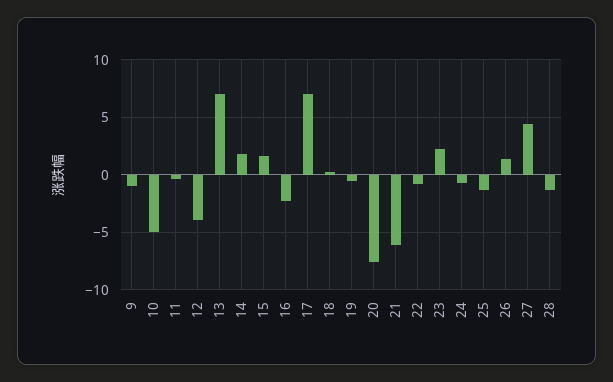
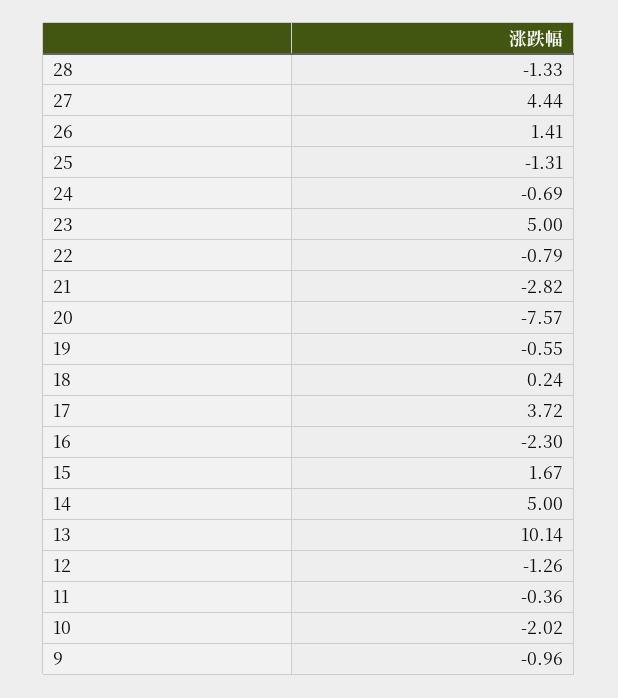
10: -5 -> -2.02
12: -4 -> -1.26
13: 7 -> 10.14
14: 2 -> 5
17: 7 -> 3.72
21: -6 -> -2.82
23: 2 -> 5

